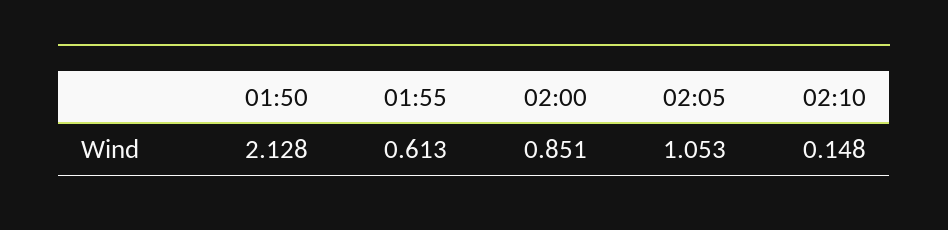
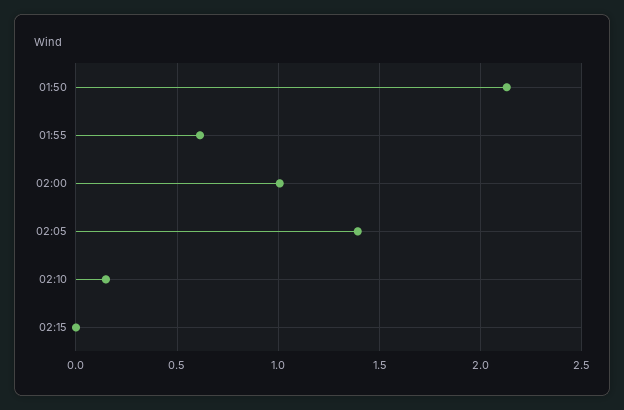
02:00: 0.851 -> 1
02:05: 1.053 -> 1.4
02:15: none -> 0

